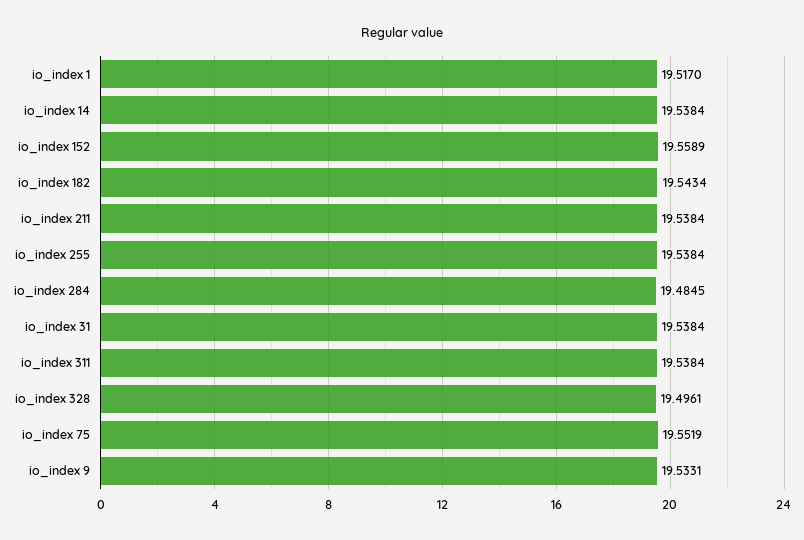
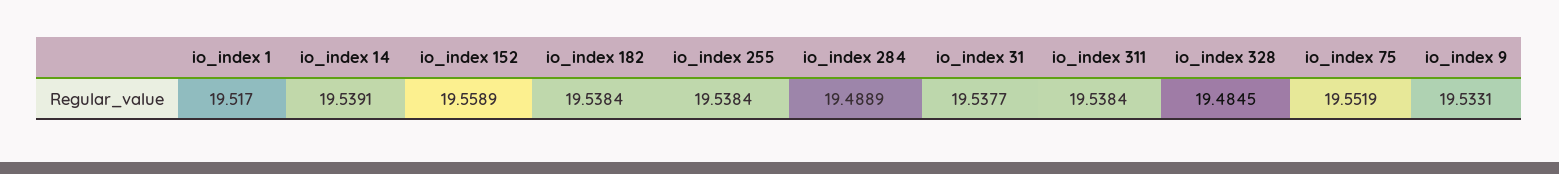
io_index 14: 19.5384 -> 19.5391
io_index 182: 19.5434 -> 19.5384
io_index 211: 19.5384 -> none
io_index 284: 19.4845 -> 19.4889
io_index 31: 19.5384 -> 19.5377
io_index 328: 19.4961 -> 19.4845

